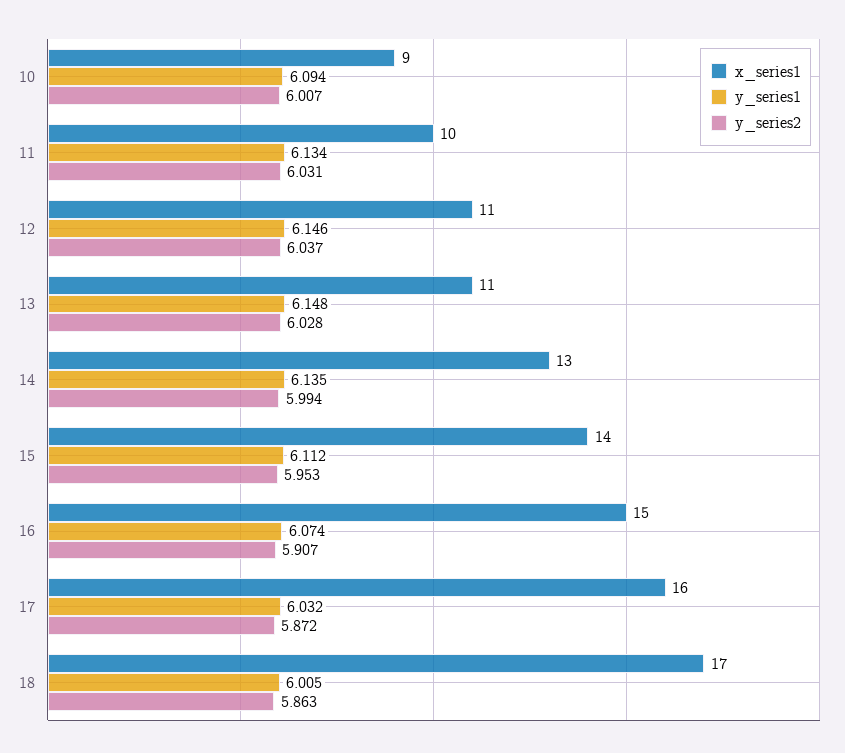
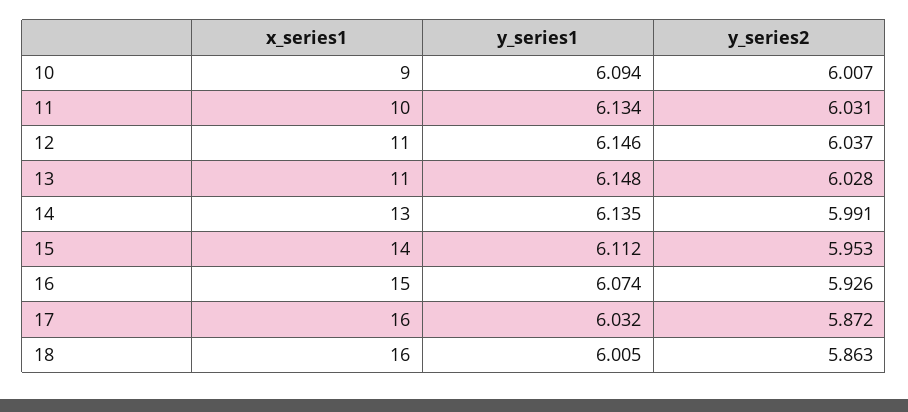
y_series2, 14: 5.994 -> 5.991
y_series2, 16: 5.907 -> 5.926
x_series1, 18: 17 -> 16

